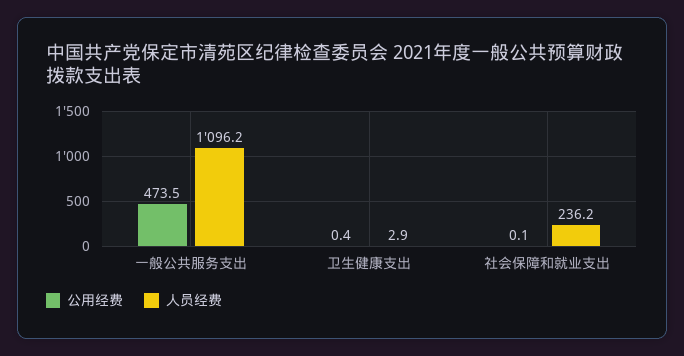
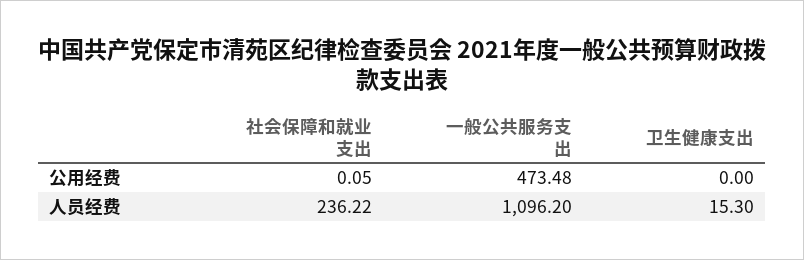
公用经费, 卫生健康支出: 0.4 -> 0
人员经费, 卫生健康支出: 2.9 -> 15.3

